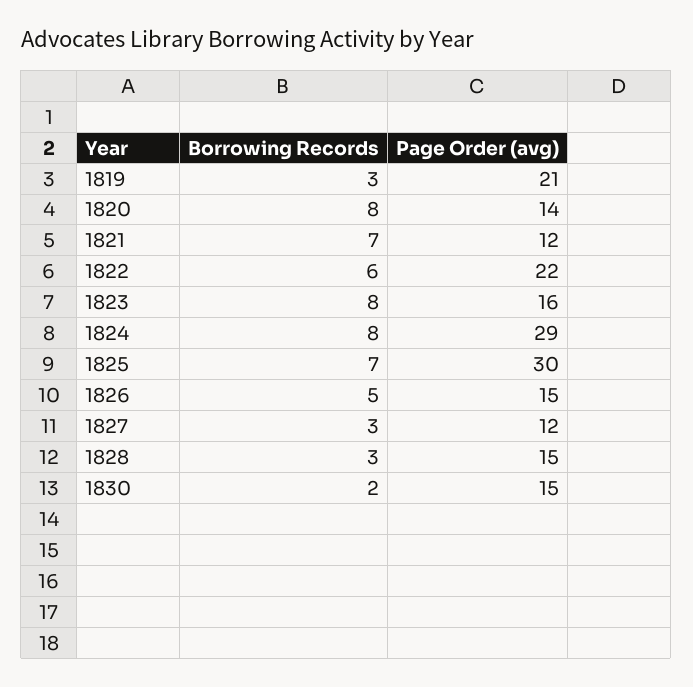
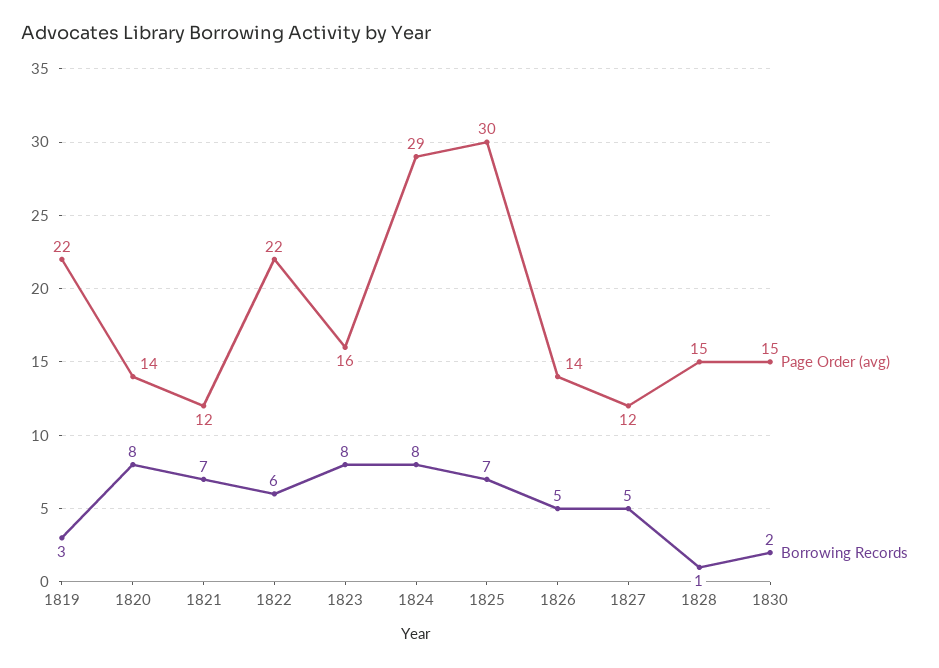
Page Order (avg), 1819: 21 -> 22
Page Order (avg), 1826: 15 -> 14
Borrowing Records, 1827: 3 -> 5
Borrowing Records, 1828: 3 -> 1

